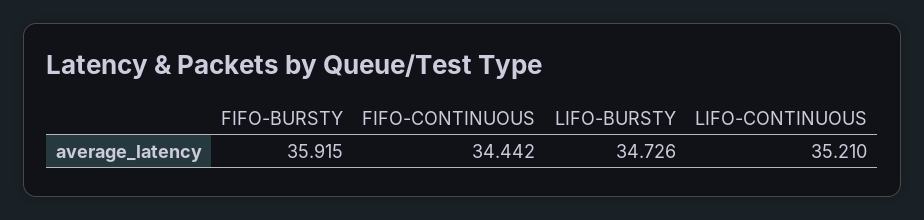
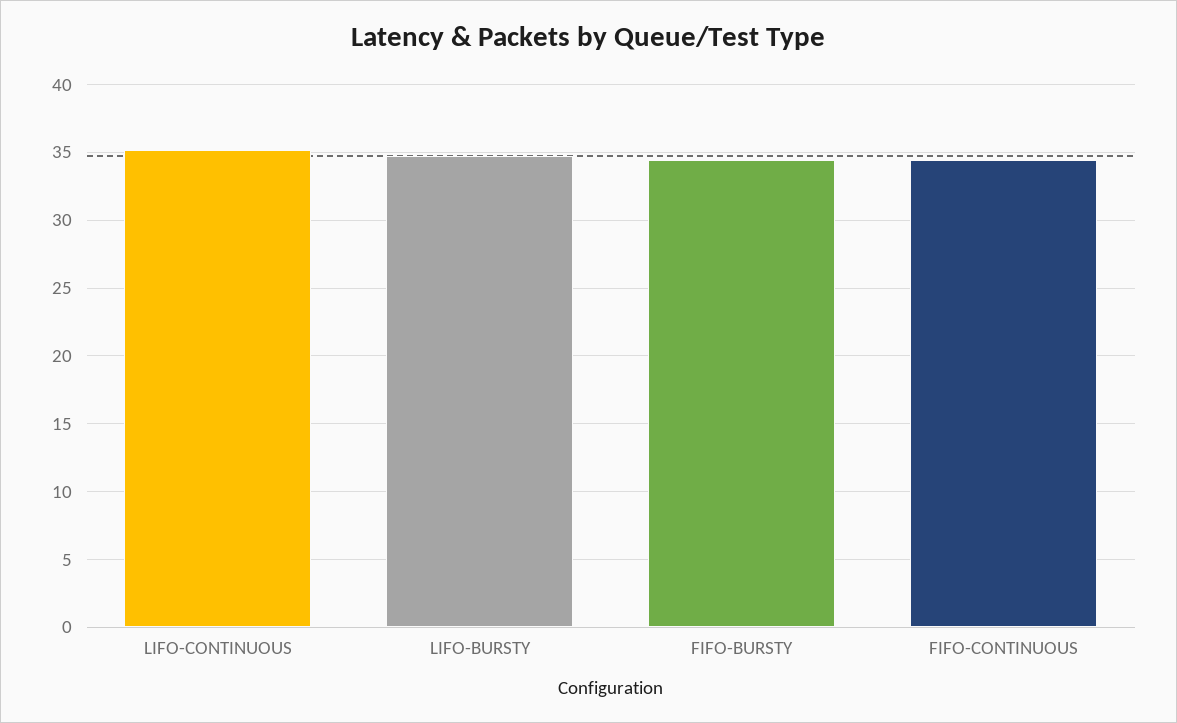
FIFO-BURSTY: 35.915 -> 34.5

